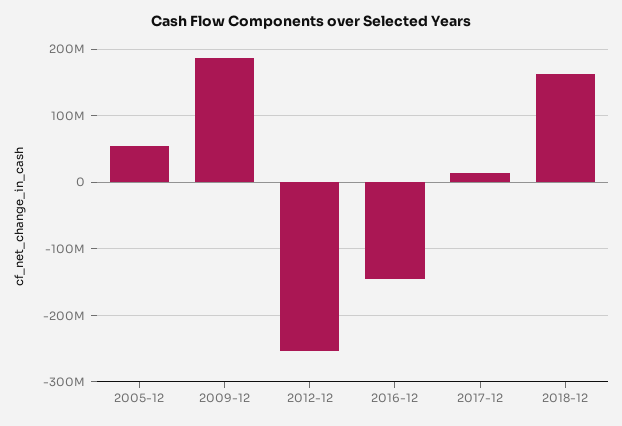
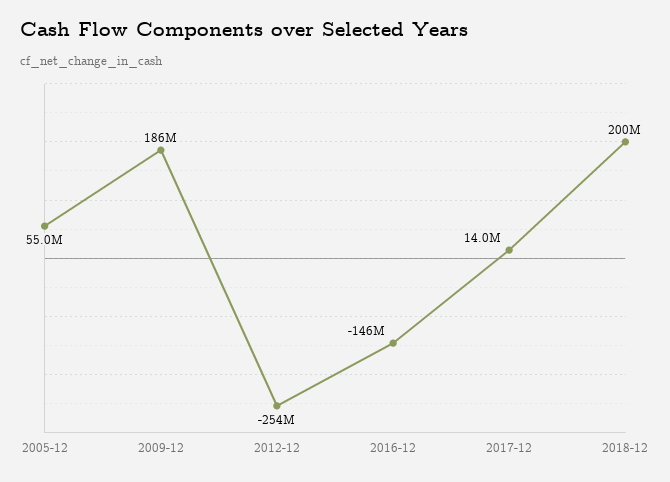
2018-12: 160000000 -> 200000000

